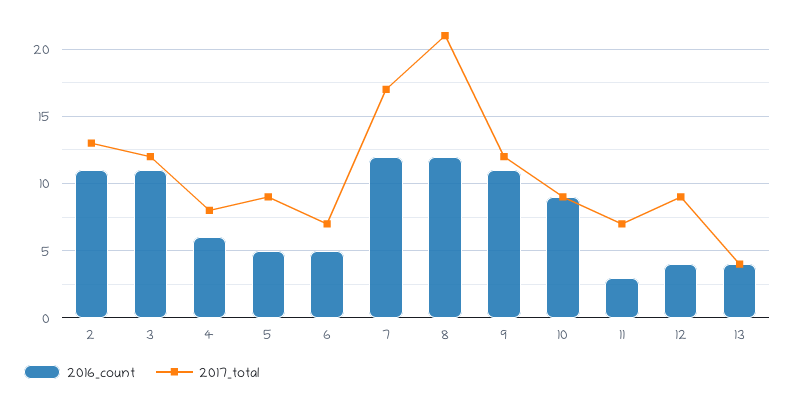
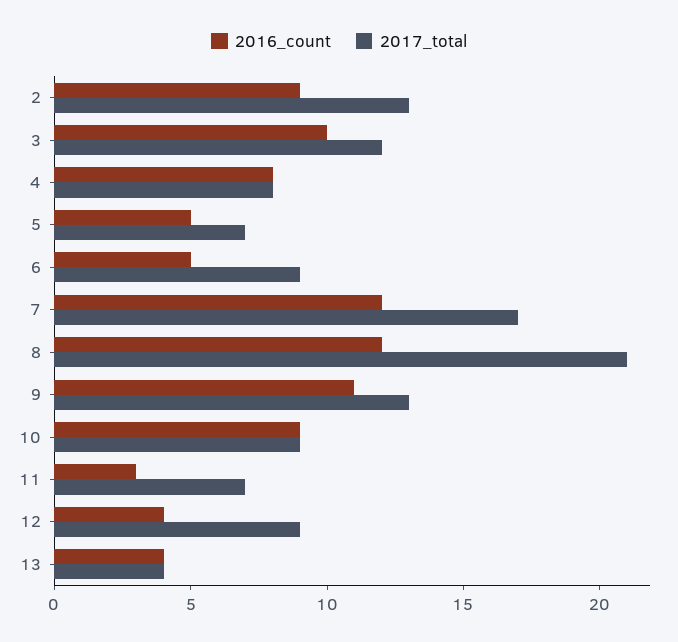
2016_count, 2: 11 -> 9
2016_count, 3: 11 -> 10
2016_count, 4: 6 -> 8
2017_total, 5: 9 -> 7
2017_total, 6: 7 -> 9
2017_total, 9: 12 -> 13

